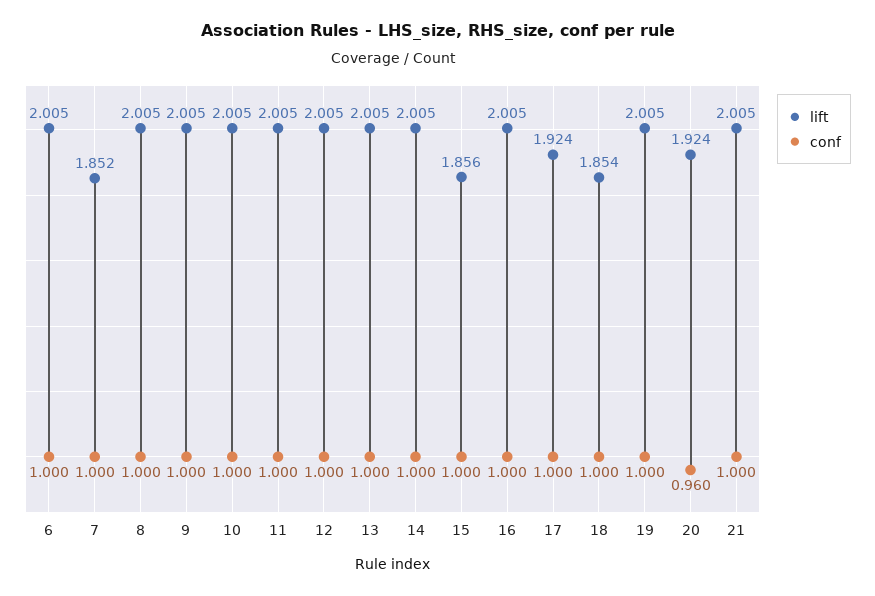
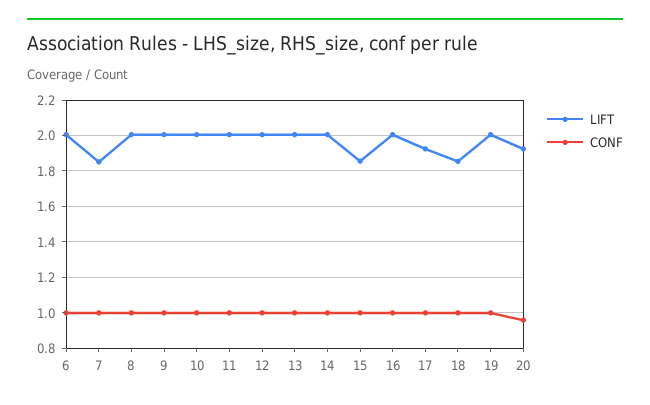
lift, 21: 2.005 -> none
conf, 21: 1 -> none

